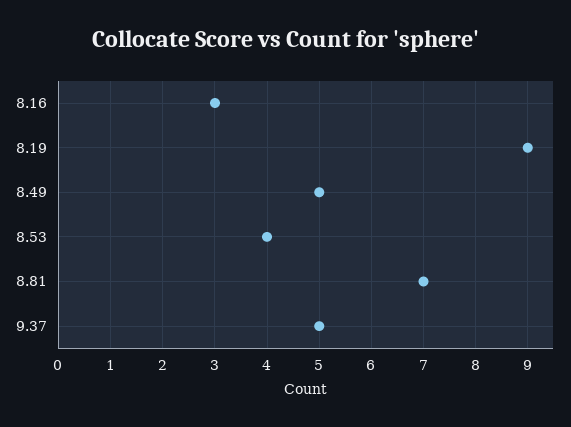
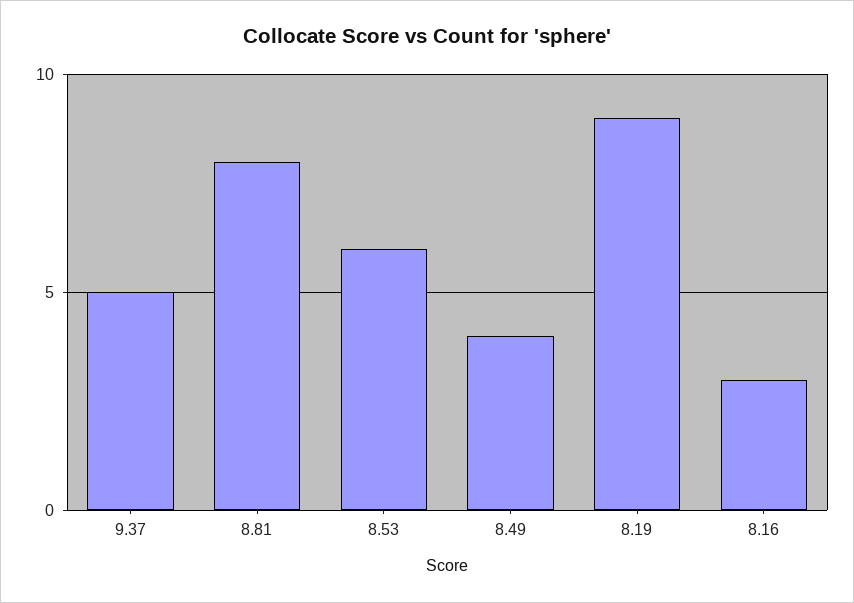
8.49: 5 -> 4
8.53: 4 -> 6
8.81: 7 -> 8

